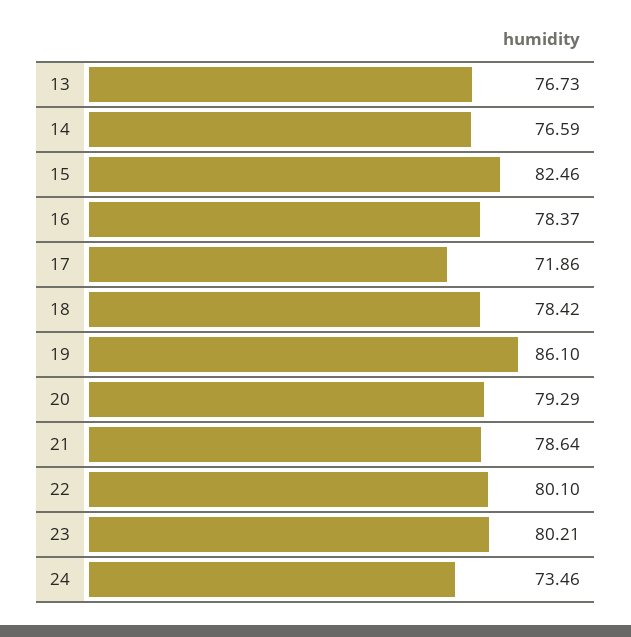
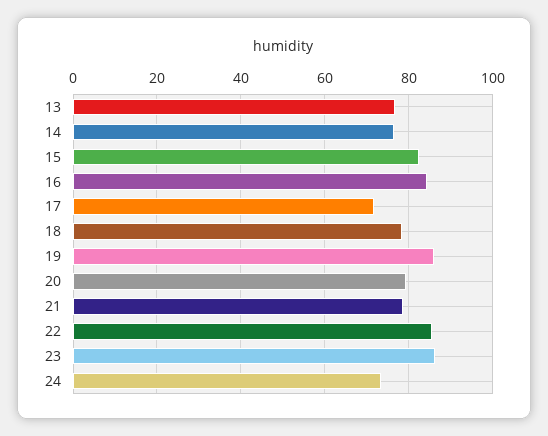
16: 78.37 -> 84
22: 80.1 -> 86
23: 80.21 -> 86

